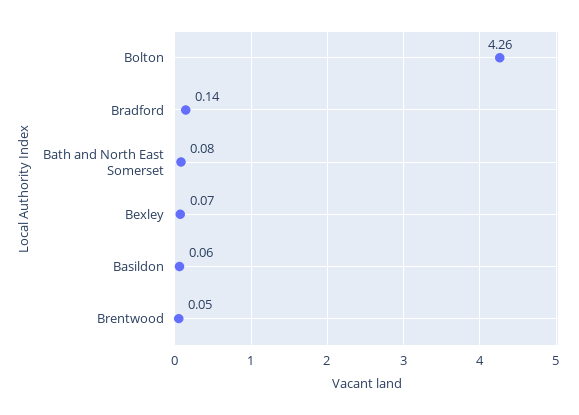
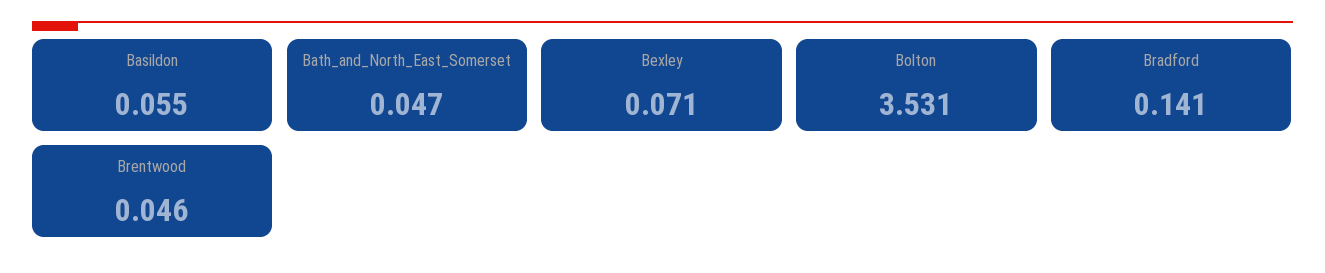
Bolton: 4.26 -> 3.531
Bath and North East Somerset: 0.08 -> 0.047

